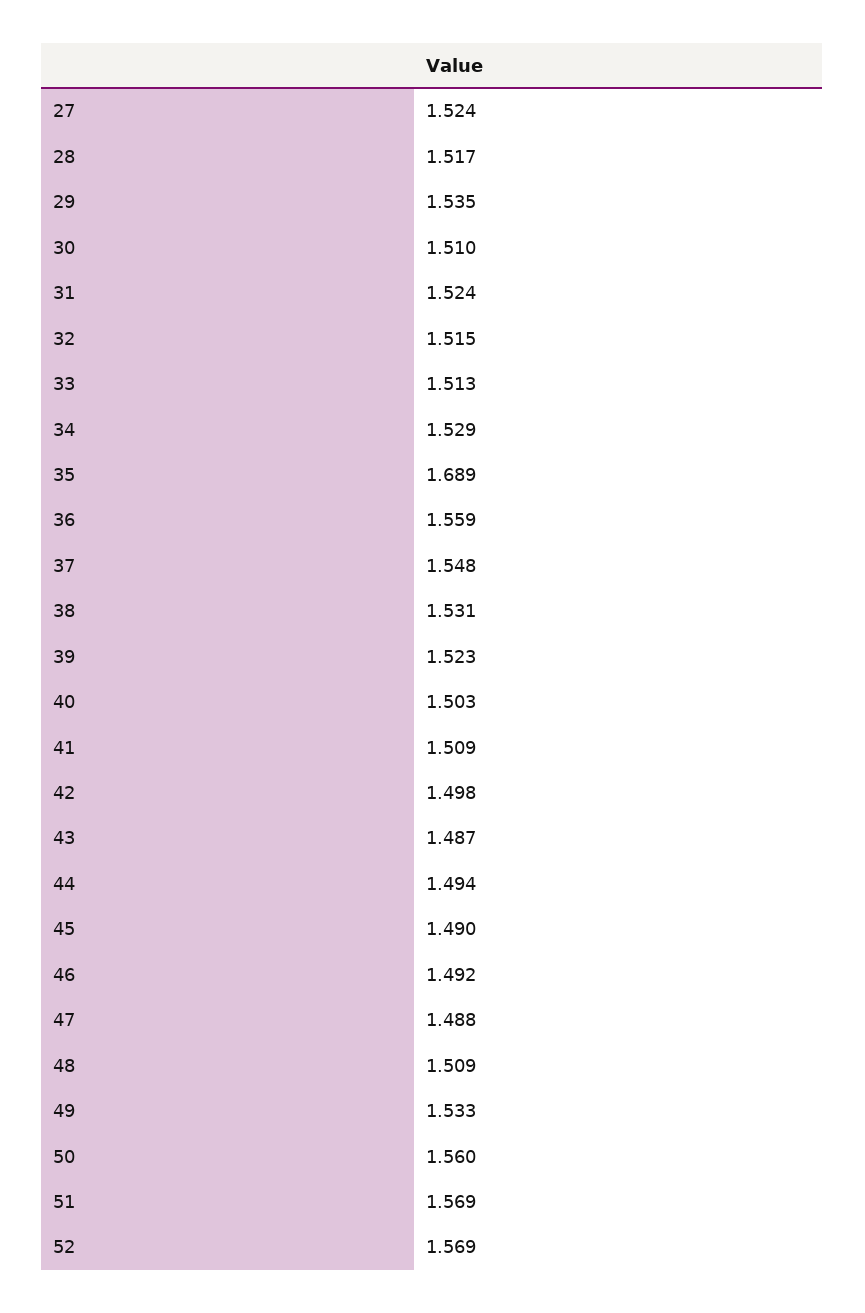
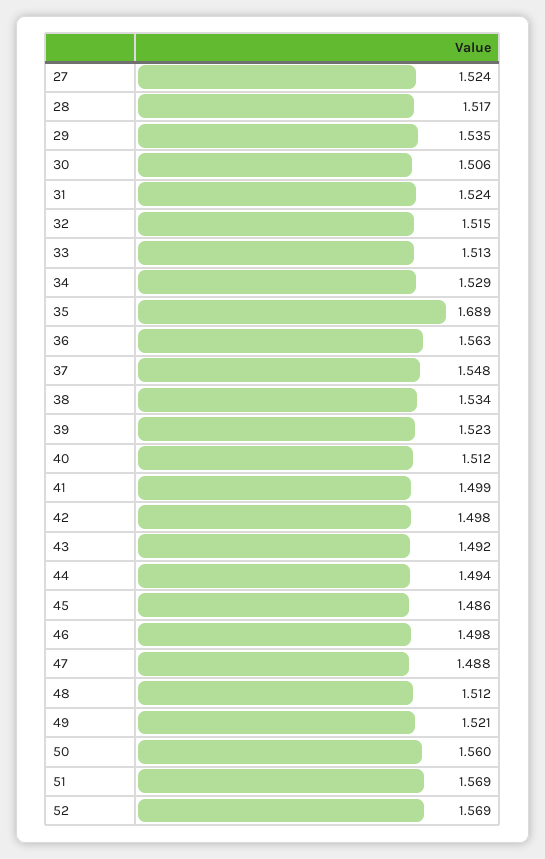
30: 1.51 -> 1.506
36: 1.559 -> 1.563
38: 1.531 -> 1.534
40: 1.503 -> 1.512
41: 1.509 -> 1.499
43: 1.487 -> 1.492
45: 1.49 -> 1.486
46: 1.492 -> 1.498
48: 1.509 -> 1.512
49: 1.533 -> 1.521

